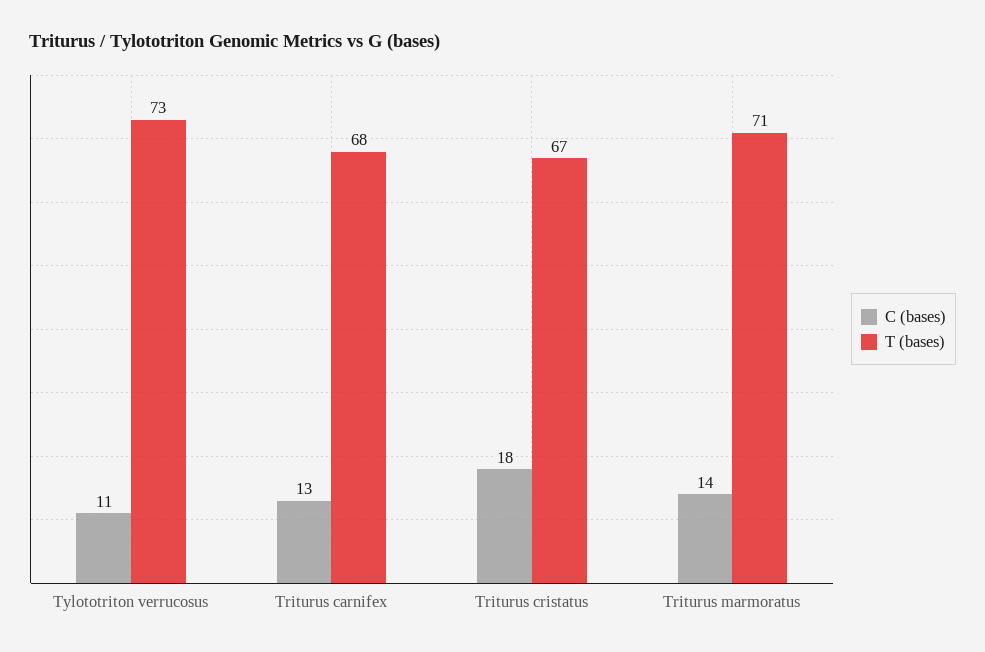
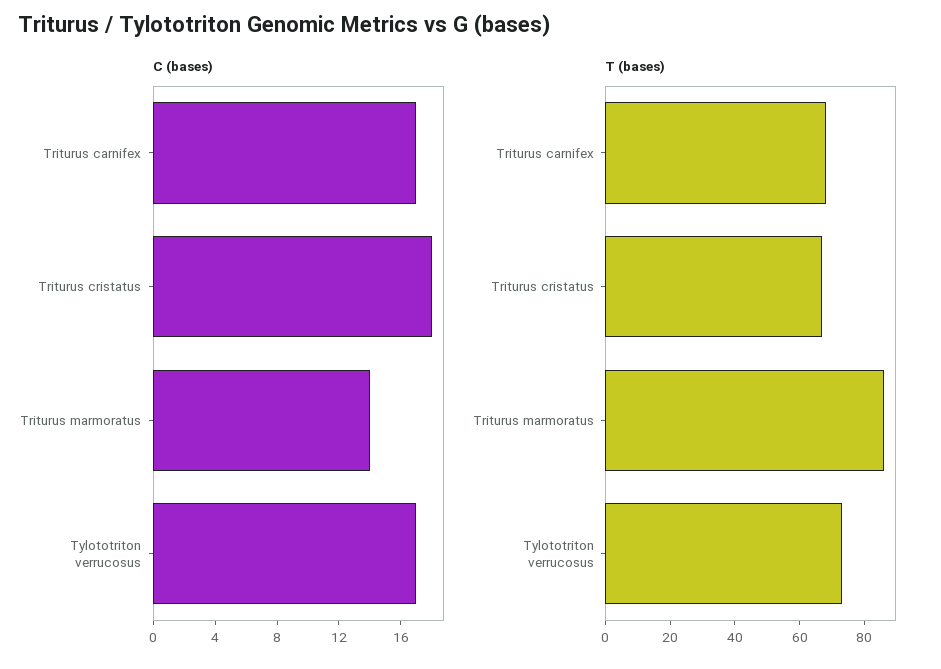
C (bases), Tylototriton verrucosus: 11 -> 17
C (bases), Triturus carnifex: 13 -> 17
T (bases), Triturus marmoratus: 71 -> 85

